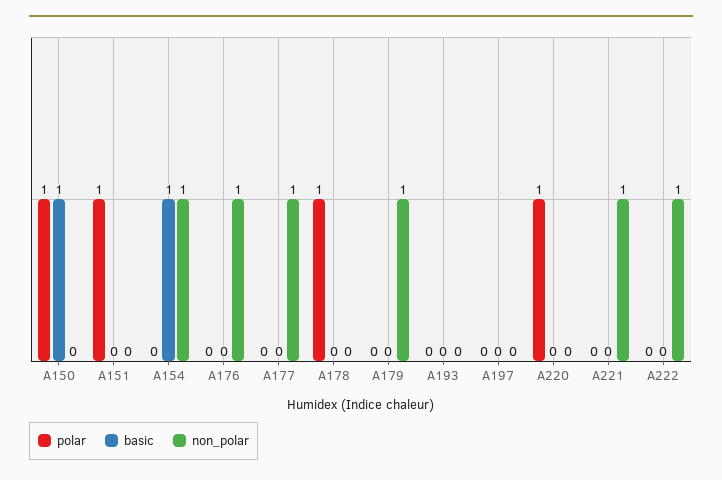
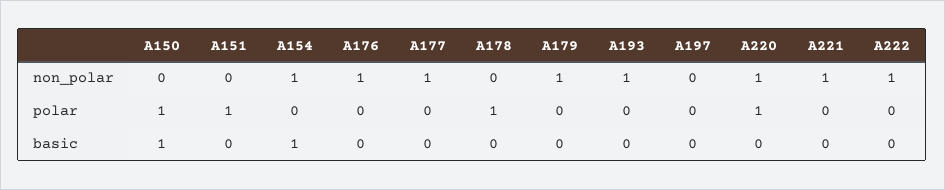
non_polar, A193: 0 -> 1
non_polar, A220: 0 -> 1

